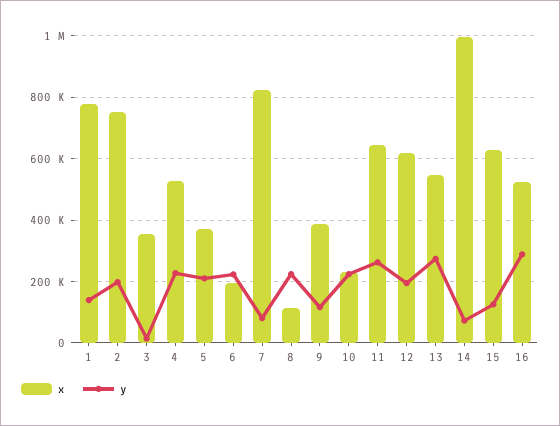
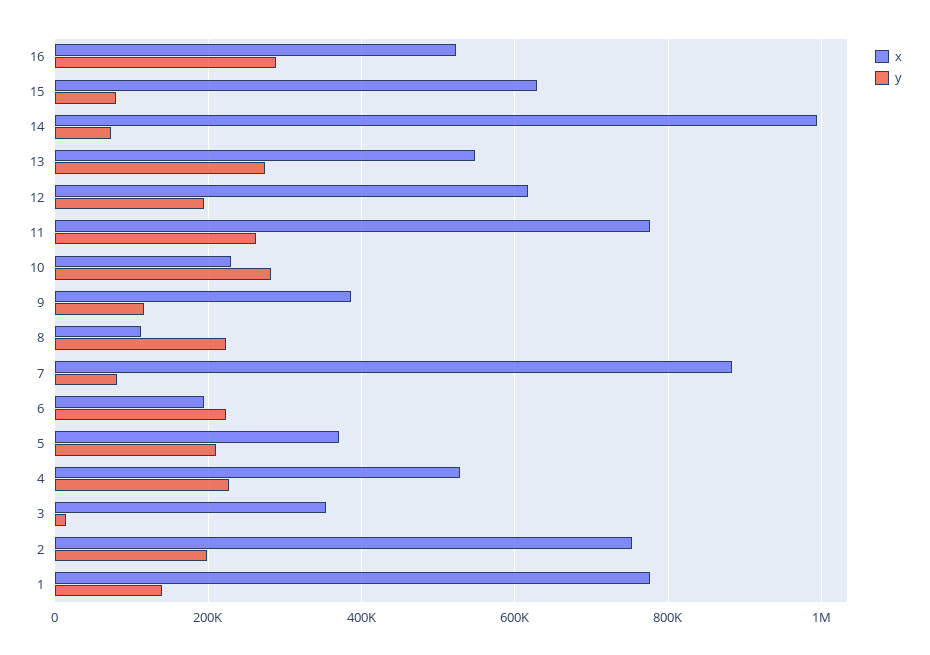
x, 7: 820000 -> 880000
y, 10: 220000 -> 280000
x, 11: 640000 -> 780000
y, 15: 120000 -> 80000

